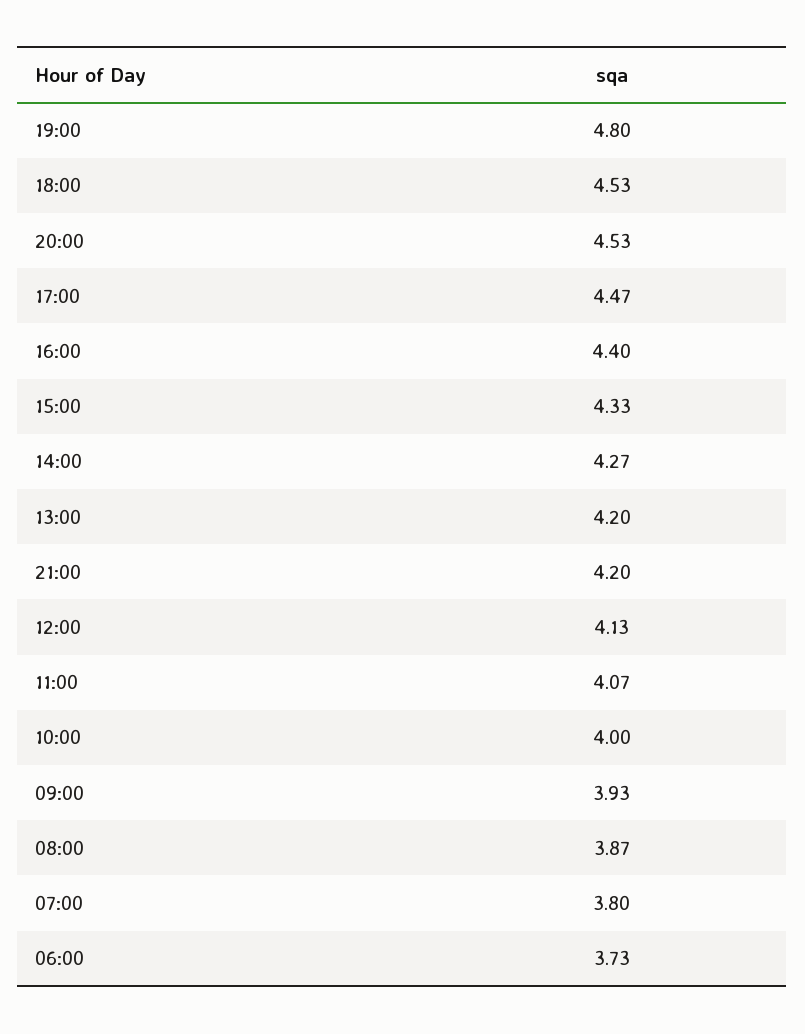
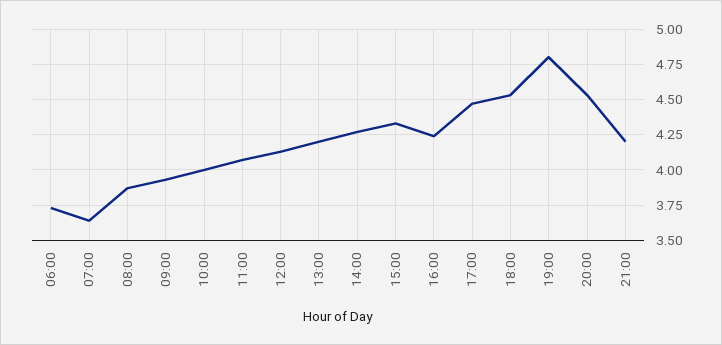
16:00: 4.4 -> 4.25
07:00: 3.8 -> 3.65

